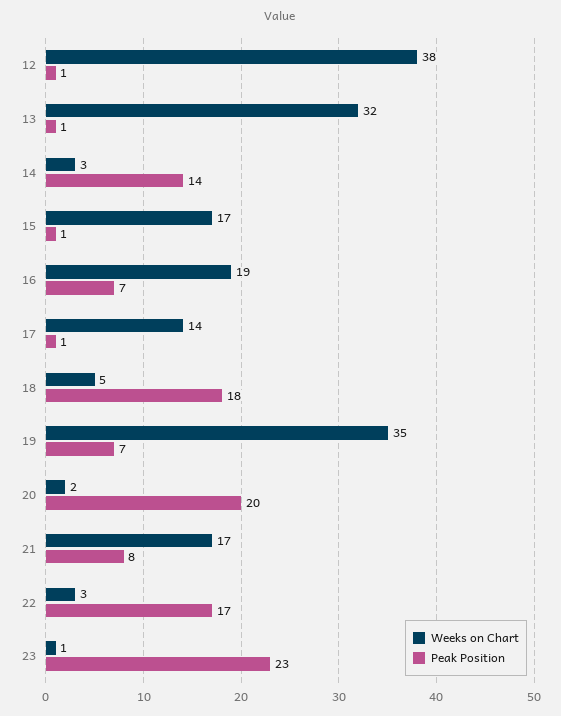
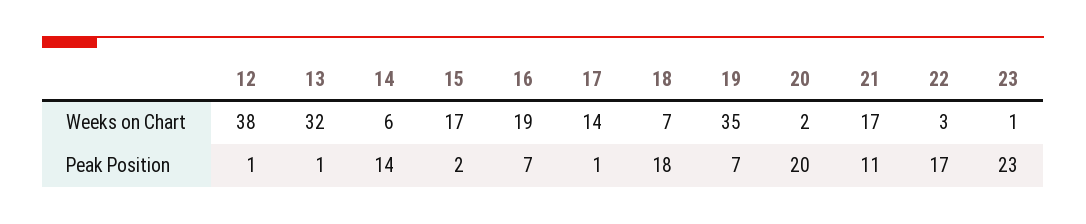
Weeks on Chart, 14: 3 -> 6
Peak Position, 15: 1 -> 2
Weeks on Chart, 18: 5 -> 7
Peak Position, 21: 8 -> 11

